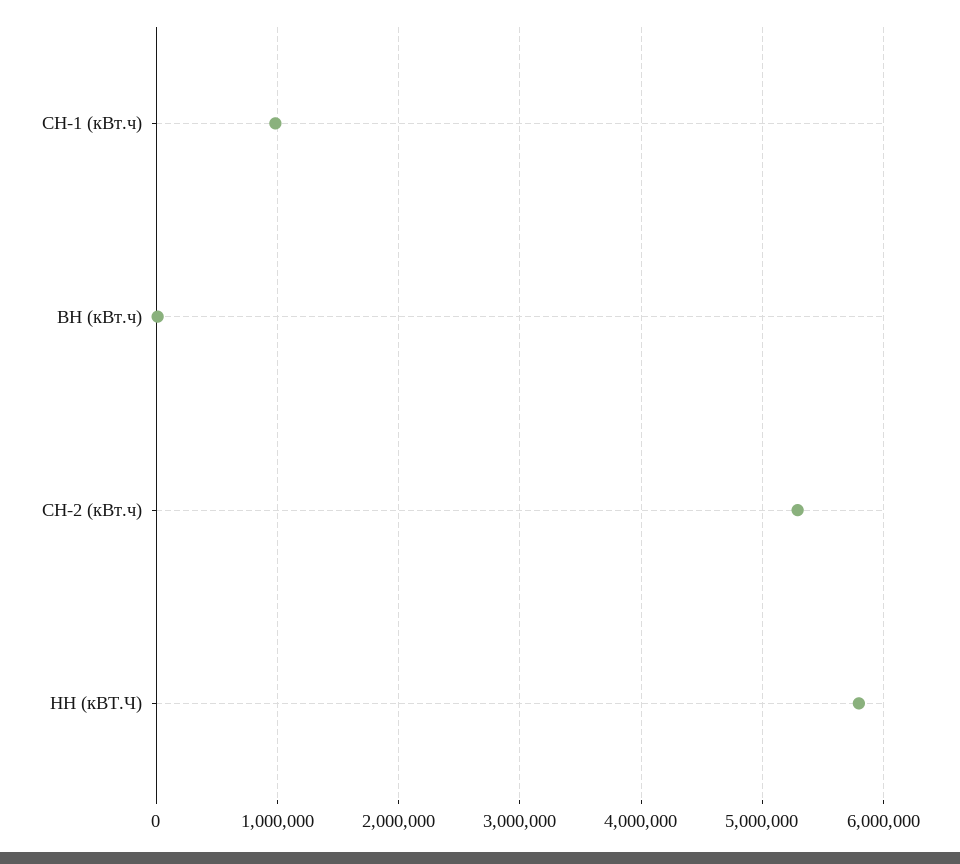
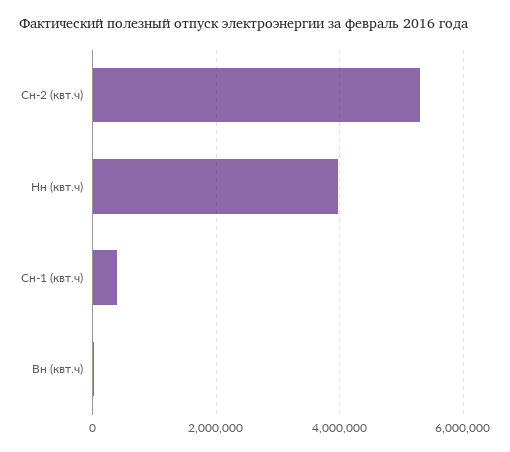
СН-1 (кВт.ч): 1000000 -> 400000
НН (кВТ.Ч): 5800000 -> 4000000

